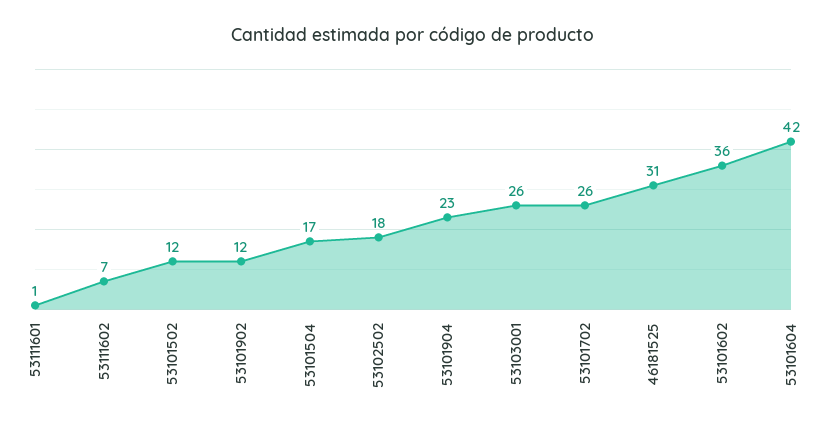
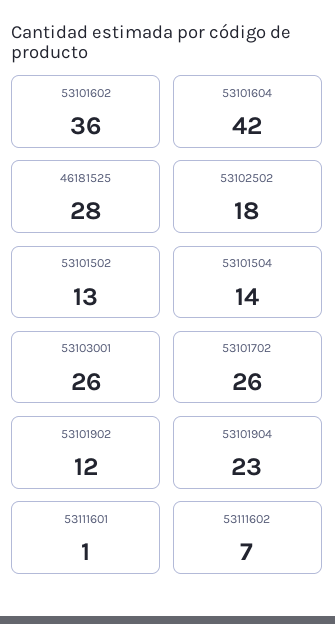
53101502: 12 -> 13
53101504: 17 -> 14
46181525: 31 -> 28

